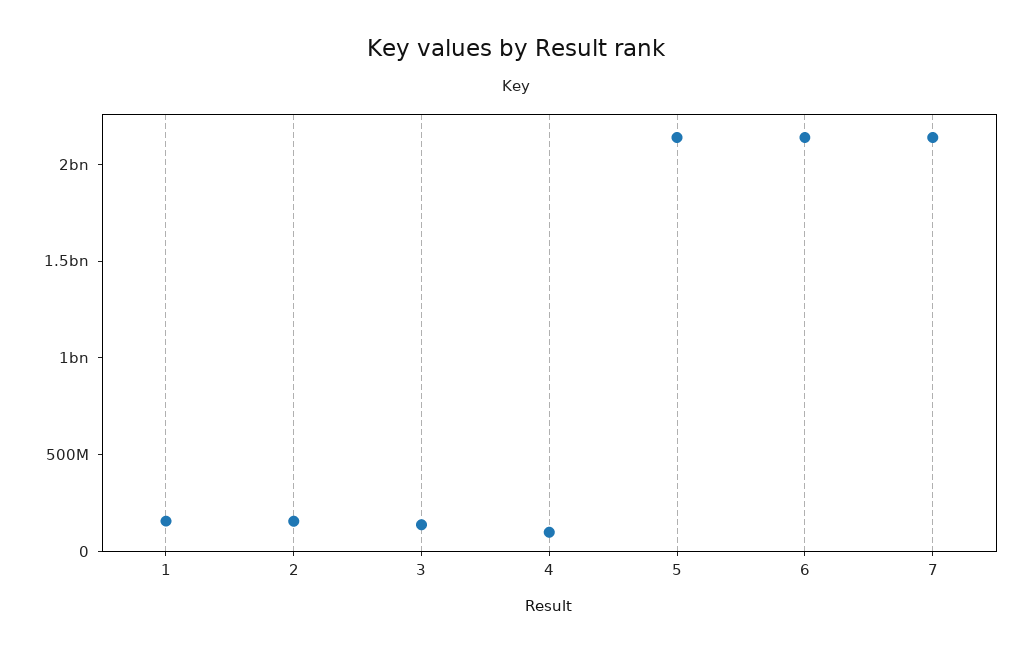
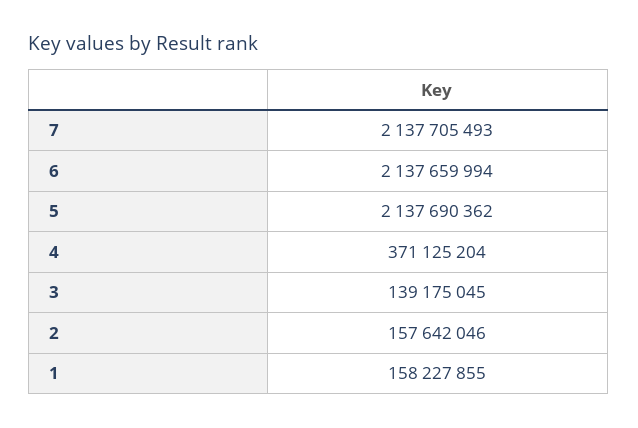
4: 100000000 -> 371125204

